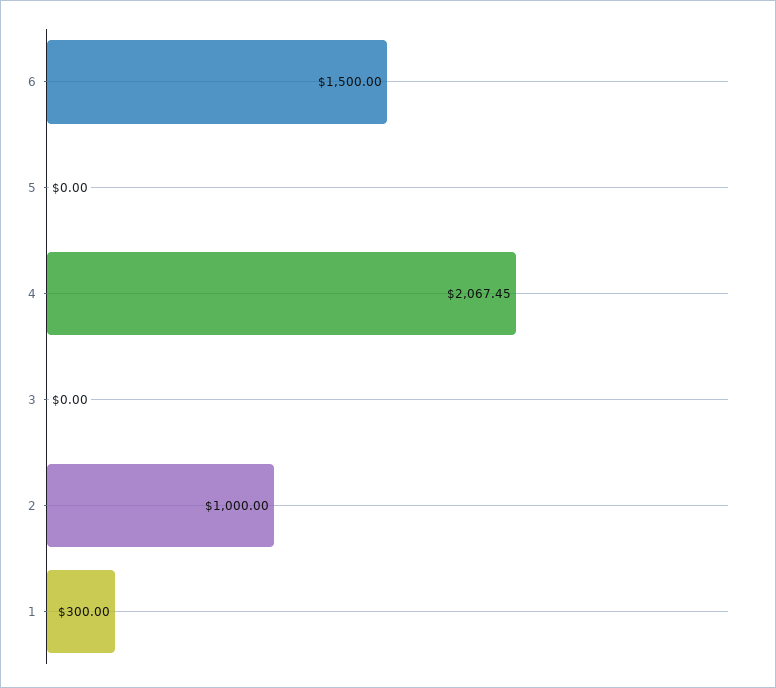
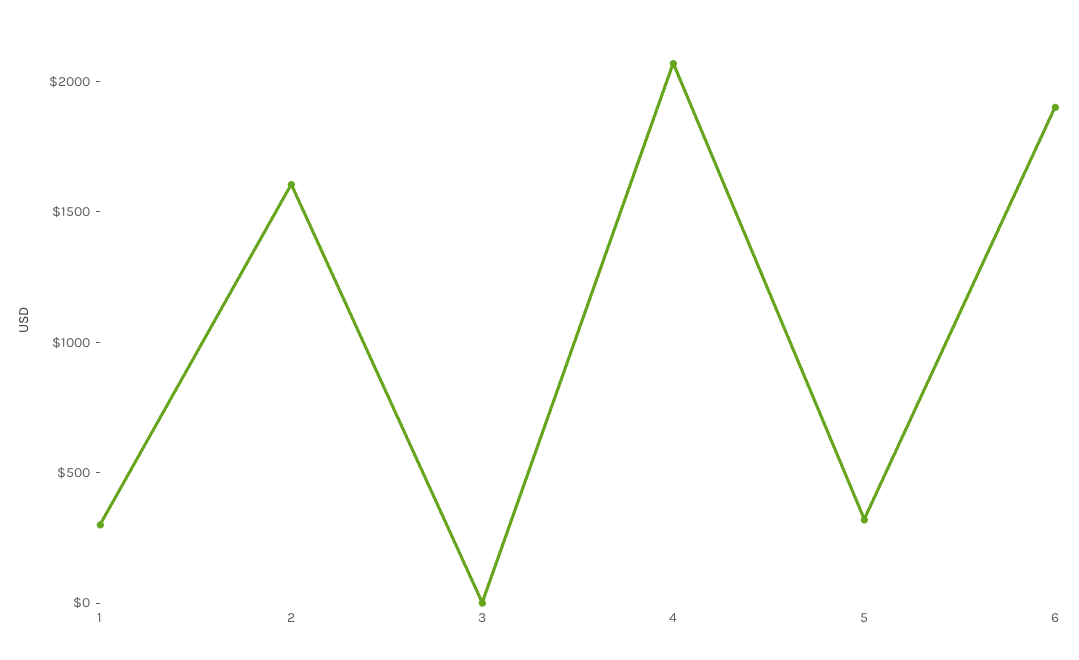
6: 1500 -> 1900
5: 0 -> 300
2: 1000 -> 1600

